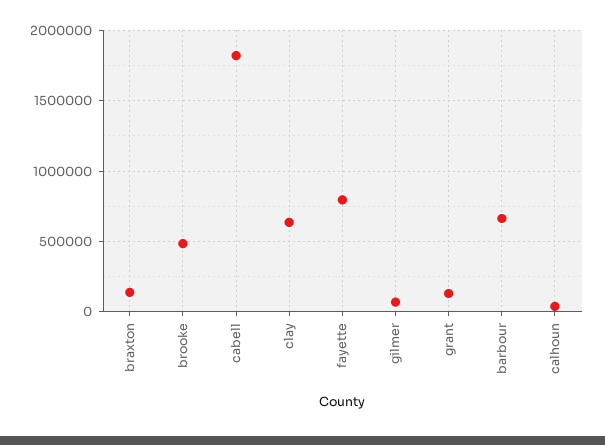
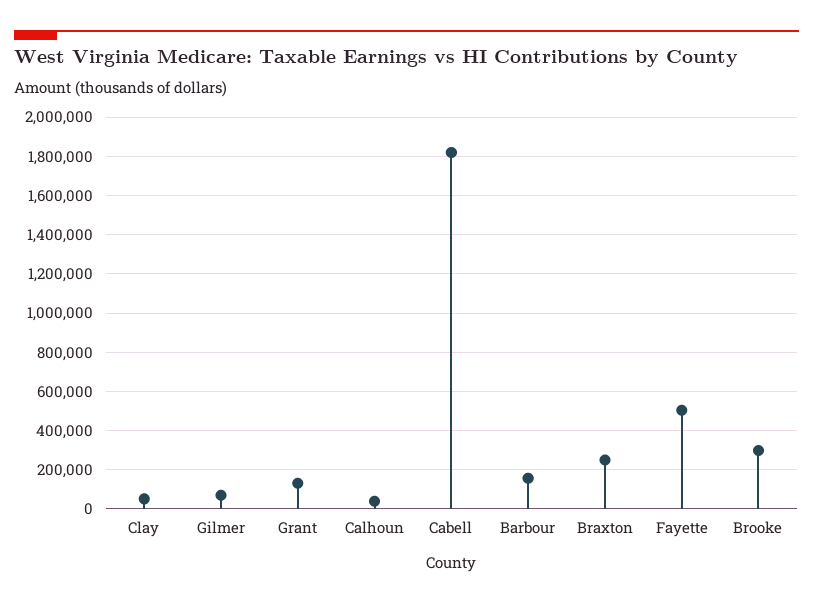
braxton: 150000 -> 250000
brooke: 500000 -> 300000
clay: 650000 -> 50000
fayette: 800000 -> 500000
barbour: 650000 -> 150000

